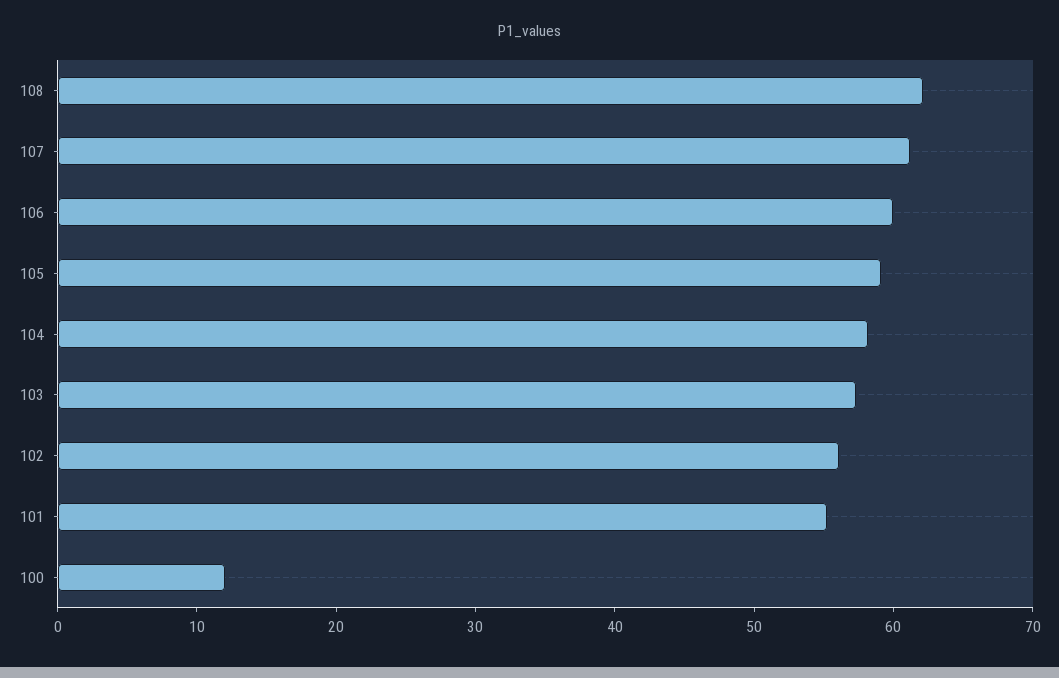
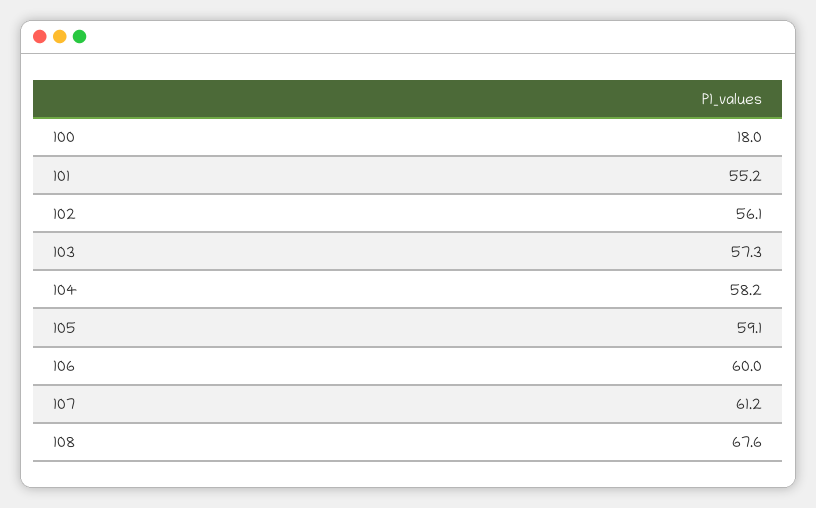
108: 62 -> 67.6
100: 12 -> 18

